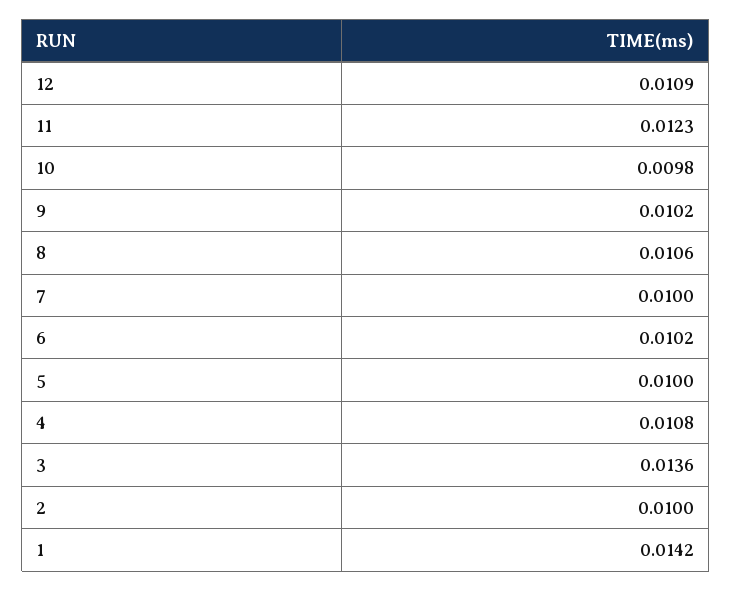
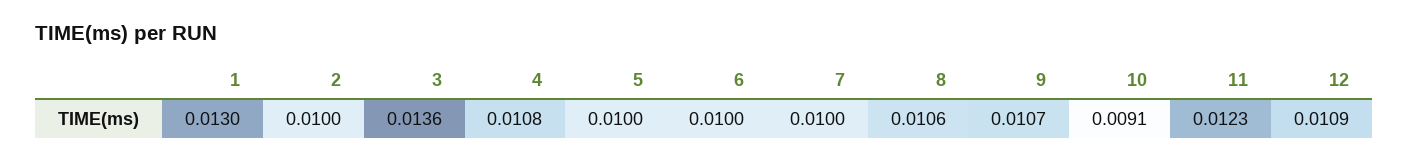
10: 0.0098 -> 0.0091
9: 0.0102 -> 0.0107
6: 0.0102 -> 0.01
1: 0.0142 -> 0.013

